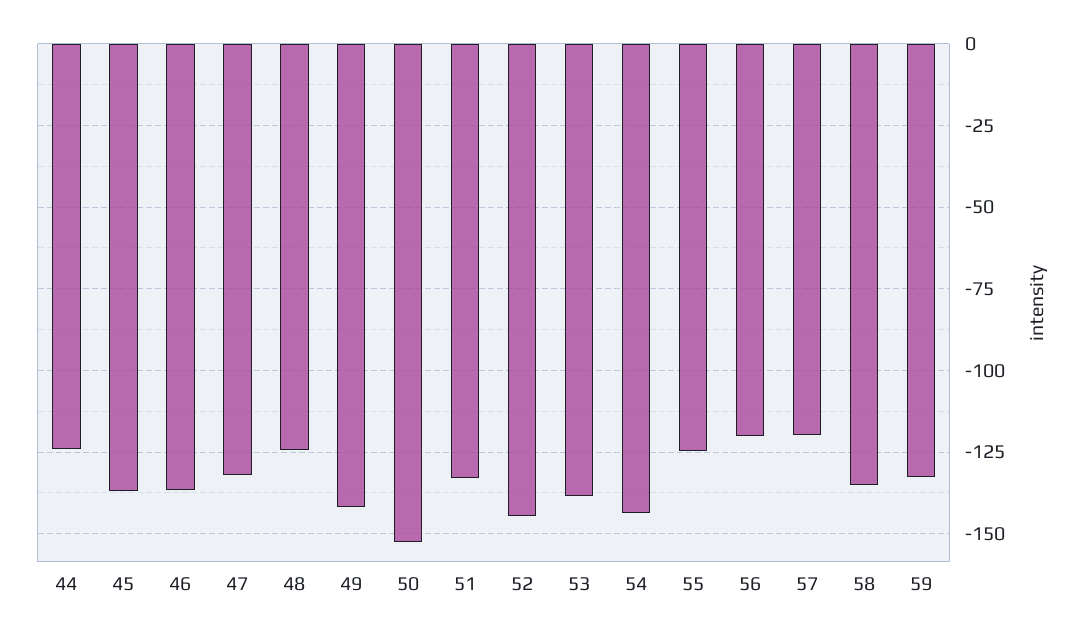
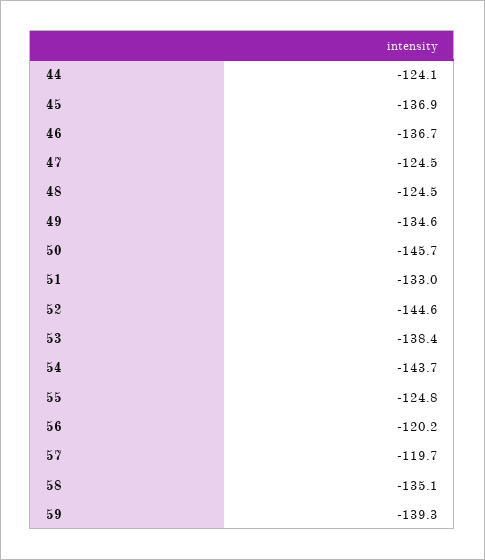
47: -132.5 -> -124.5
49: -142.5 -> -134.6
50: -152.5 -> -145.7
59: -132.5 -> -139.3

